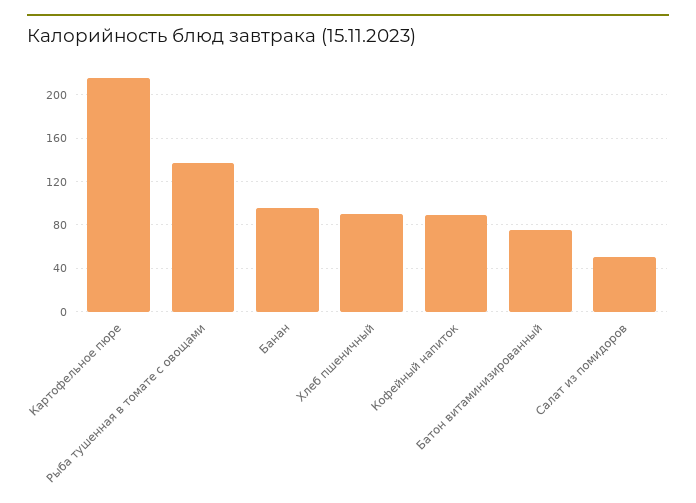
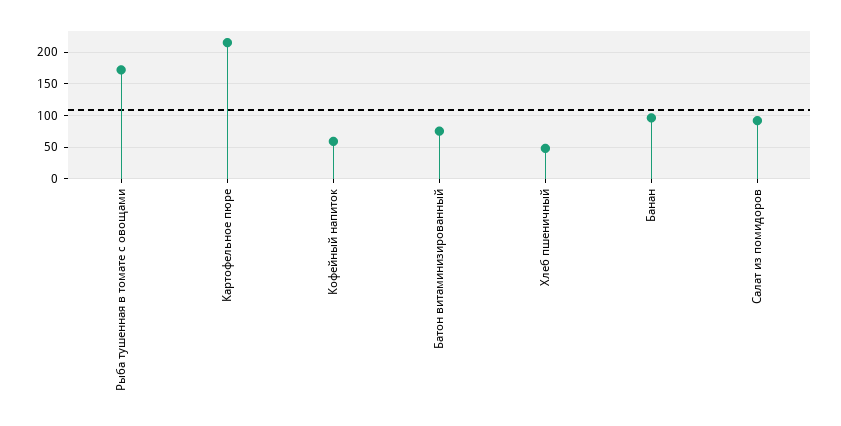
Рыба тушенная в томате с овощами: 140 -> 170
Хлеб пшеничный: 90 -> 50
Кофейный напиток: 90 -> 60
Салат из помидоров: 50 -> 90

